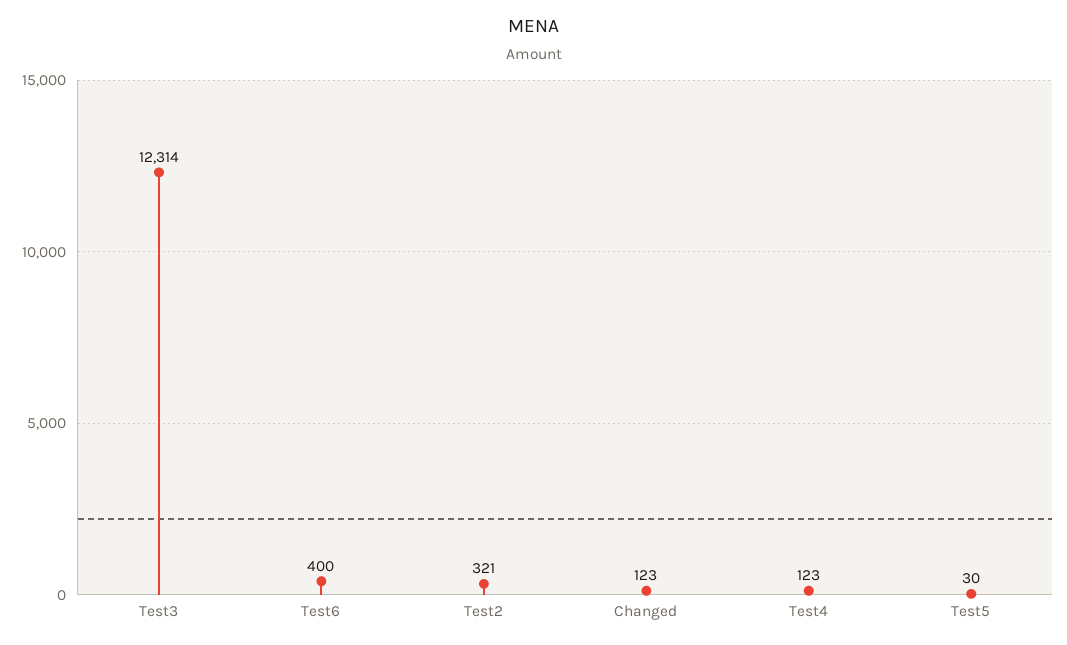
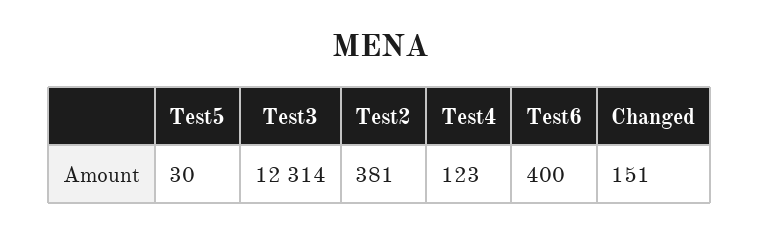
Test2: 321 -> 381
Changed: 123 -> 151

